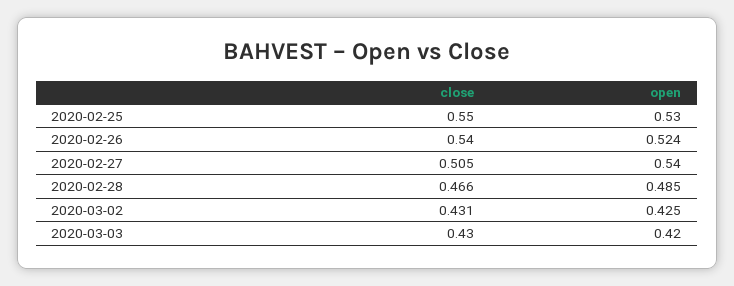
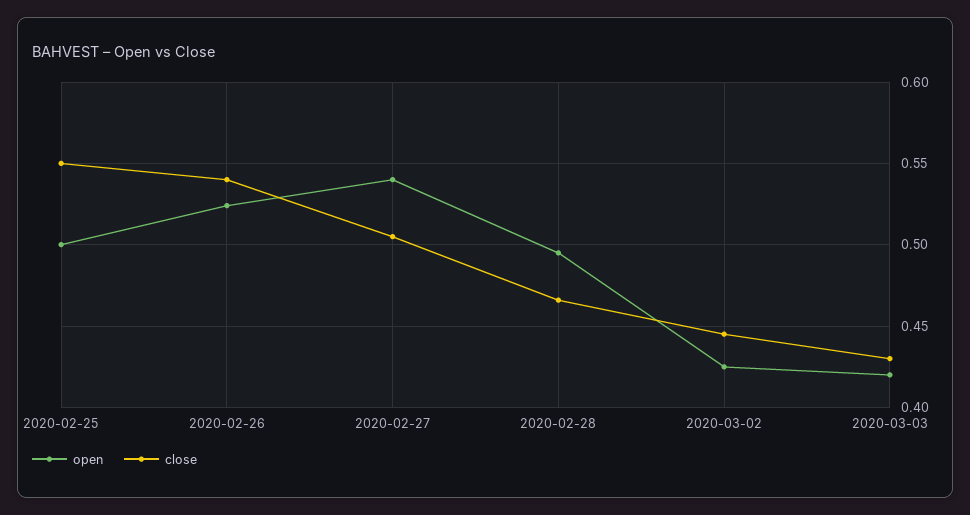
open, 2020-02-25: 0.53 -> 0.5
open, 2020-02-28: 0.485 -> 0.495
close, 2020-03-02: 0.431 -> 0.445

